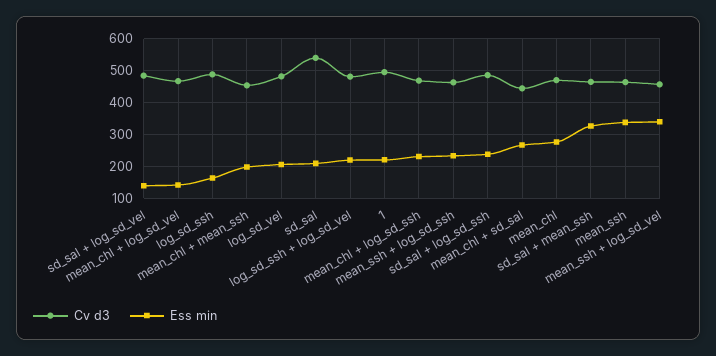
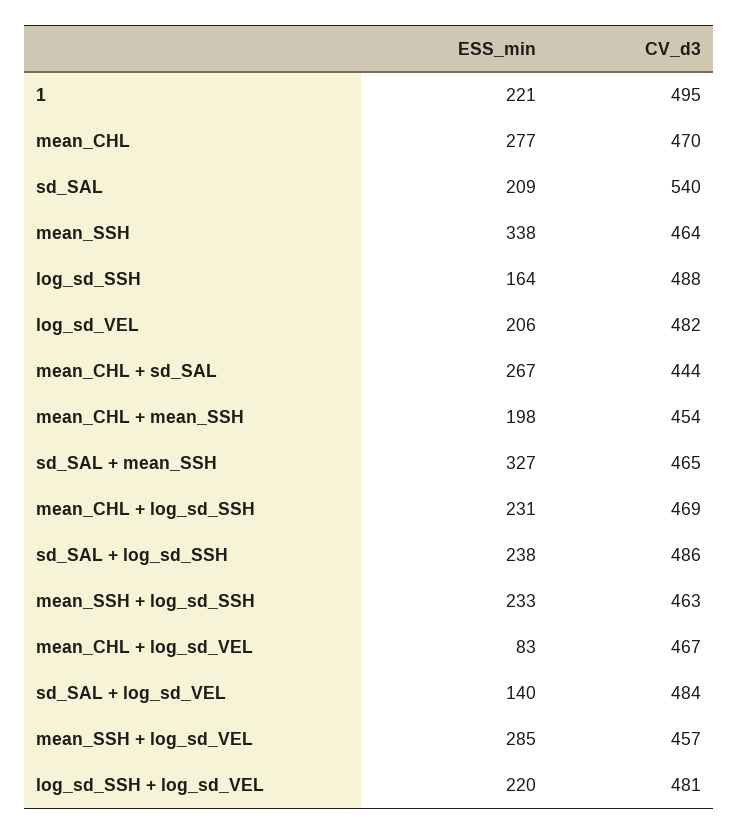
Ess min, mean_chl + log_sd_vel: 140 -> 83
Ess min, mean_ssh + log_sd_vel: 340 -> 285

